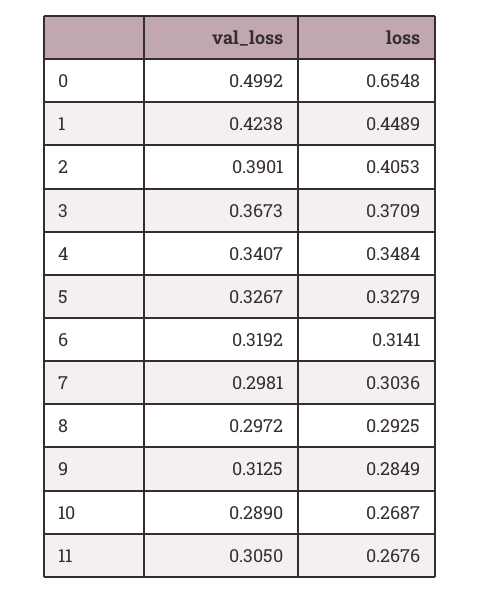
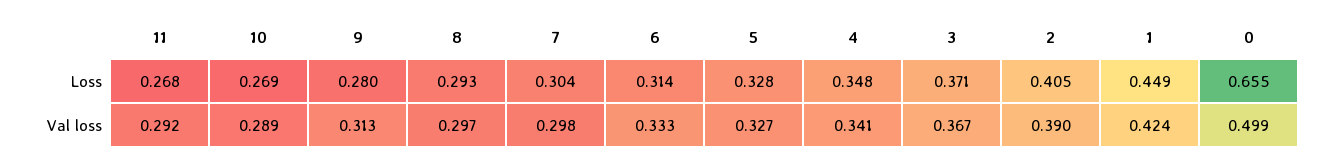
val_loss, 6: 0.3192 -> 0.333
loss, 9: 0.2849 -> 0.28
val_loss, 11: 0.305 -> 0.292

